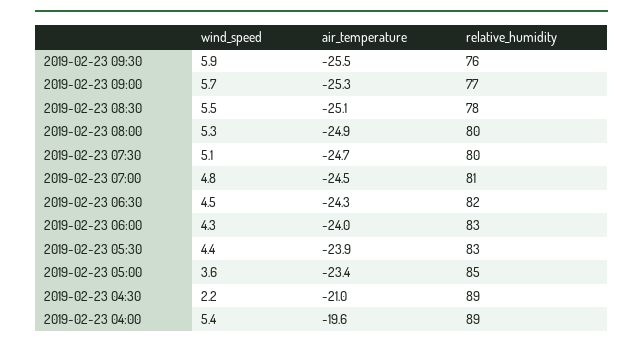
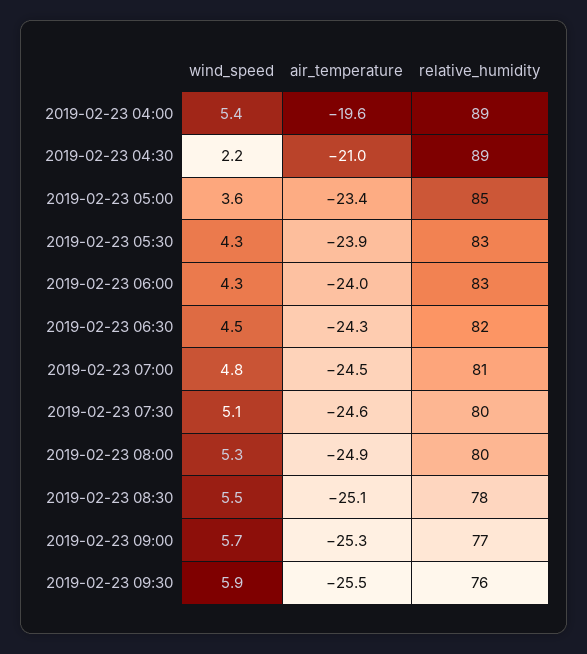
air_temperature, 2019-02-23 07:30: -24.7 -> -24.6
wind_speed, 2019-02-23 05:30: 4.4 -> 4.3

